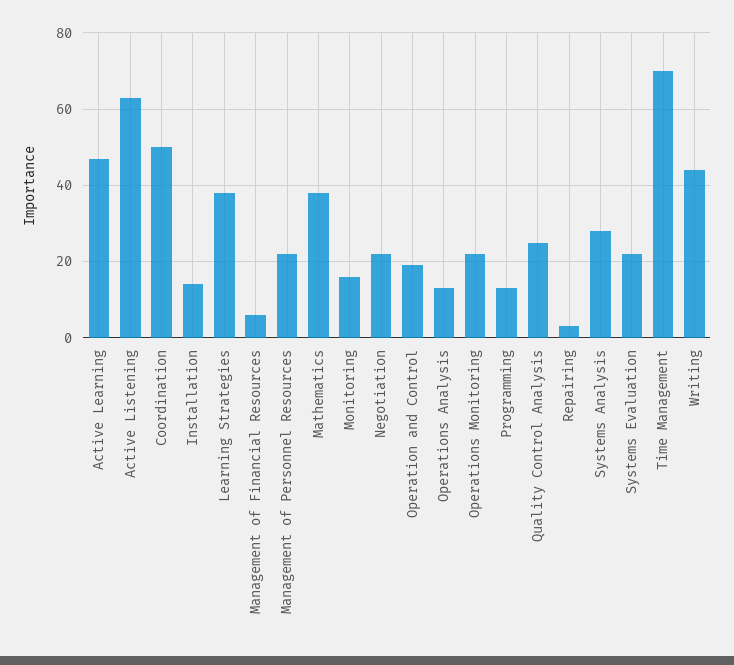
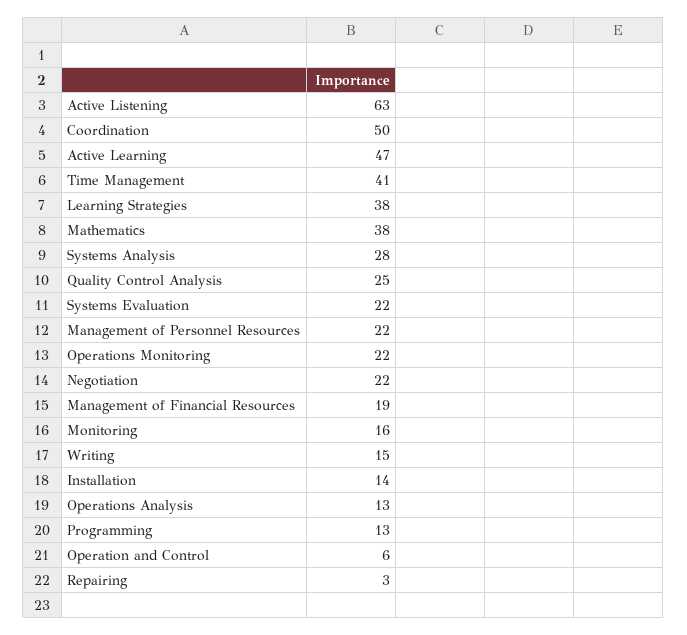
Management of Financial Resources: 5 -> 19
Operation and Control: 20 -> 6
Time Management: 70 -> 41
Writing: 45 -> 15

